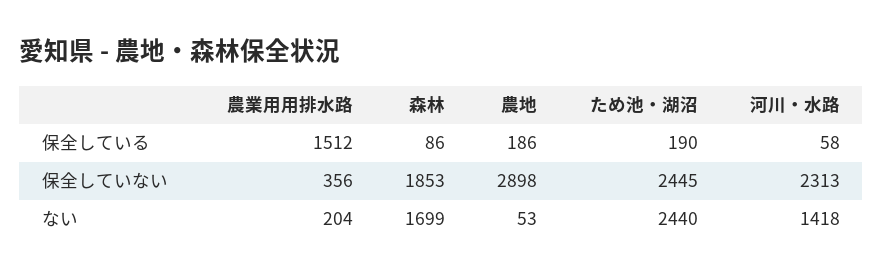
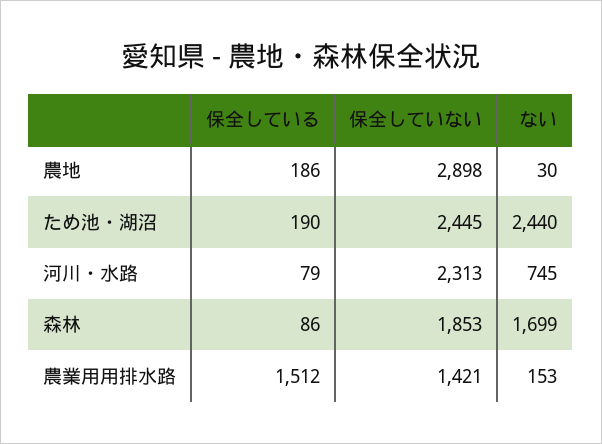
河川・水路, 保全している: 58 -> 79
農業用用排水路, 保全していない: 356 -> 1421
農業用用排水路, ない: 204 -> 153
農地, ない: 53 -> 30
河川・水路, ない: 1418 -> 745

